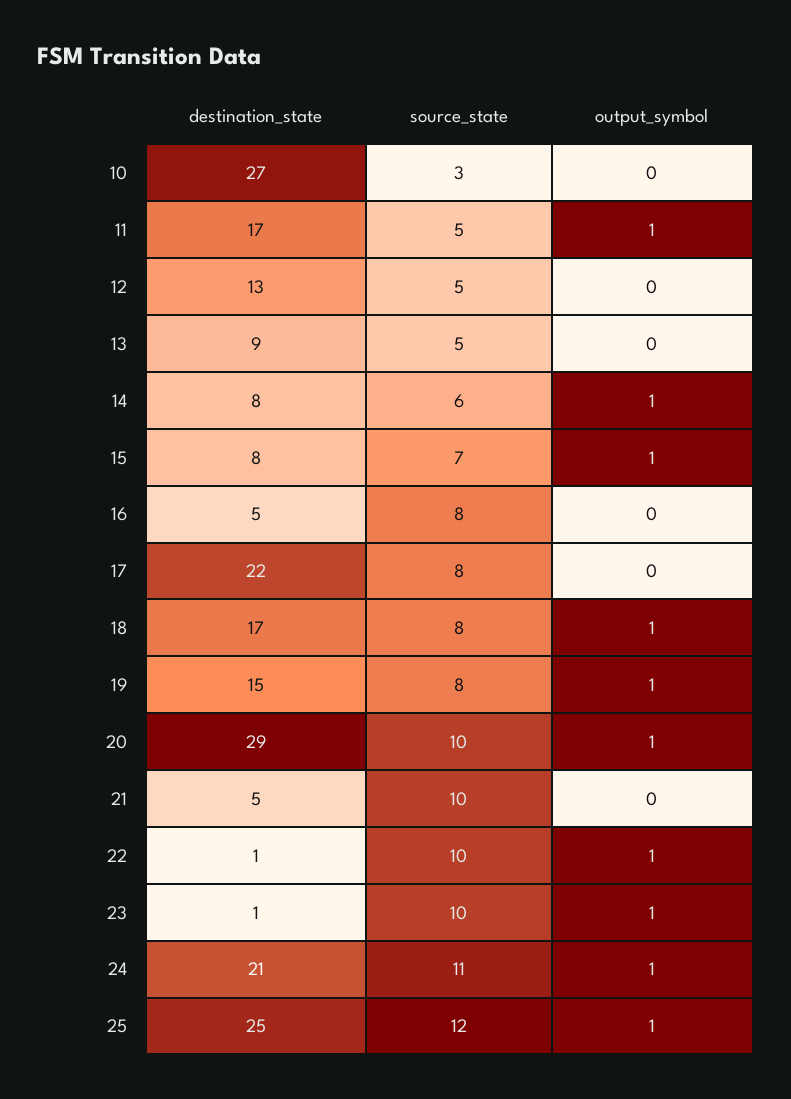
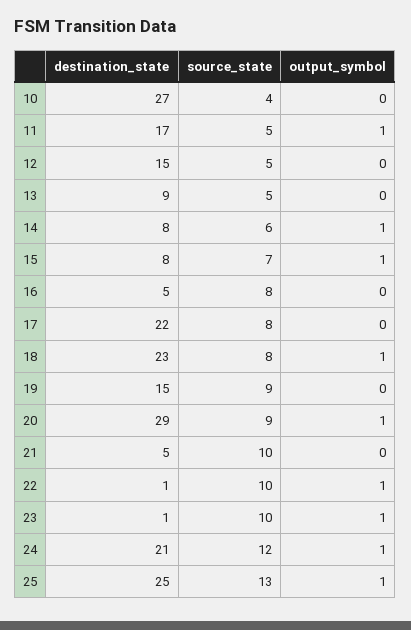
source_state, 10: 3 -> 4
destination_state, 12: 13 -> 15
destination_state, 18: 17 -> 23
source_state, 19: 8 -> 9
output_symbol, 19: 1 -> 0
source_state, 20: 10 -> 9
source_state, 24: 11 -> 12
source_state, 25: 12 -> 13

